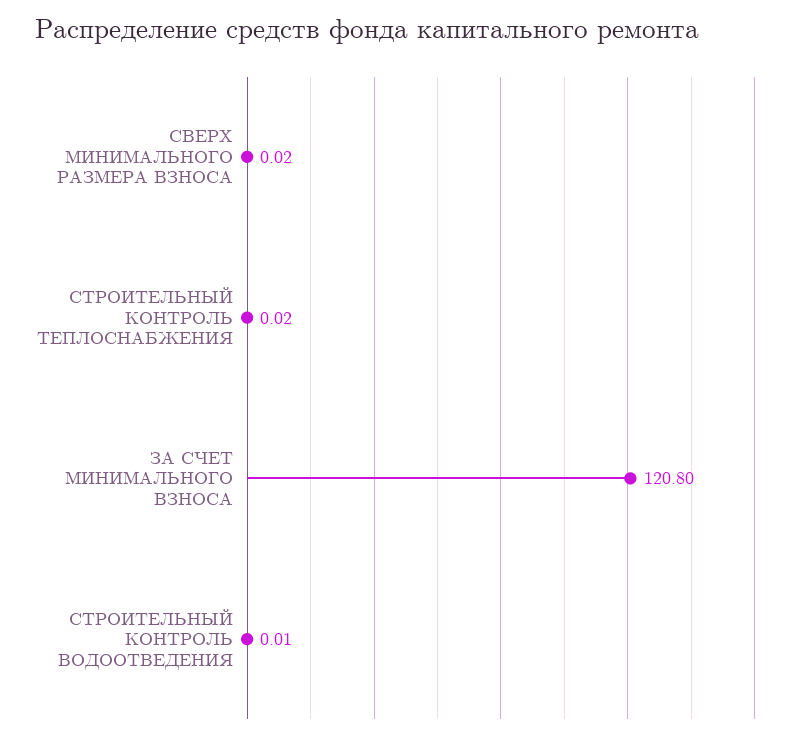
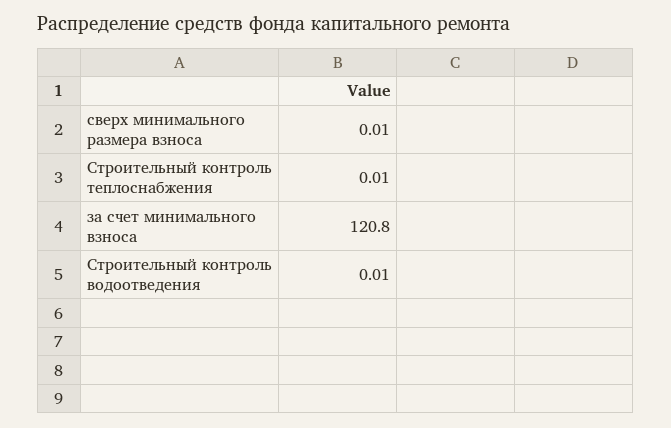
СВЕРХ МИНИМАЛЬНОГО РАЗМЕРА ВЗНОСА: 0.02 -> 0.01
СТРОИТЕЛЬНЫЙ КОНТРОЛЬ ТЕПЛОСНАБЖЕНИЯ: 0.02 -> 0.01

